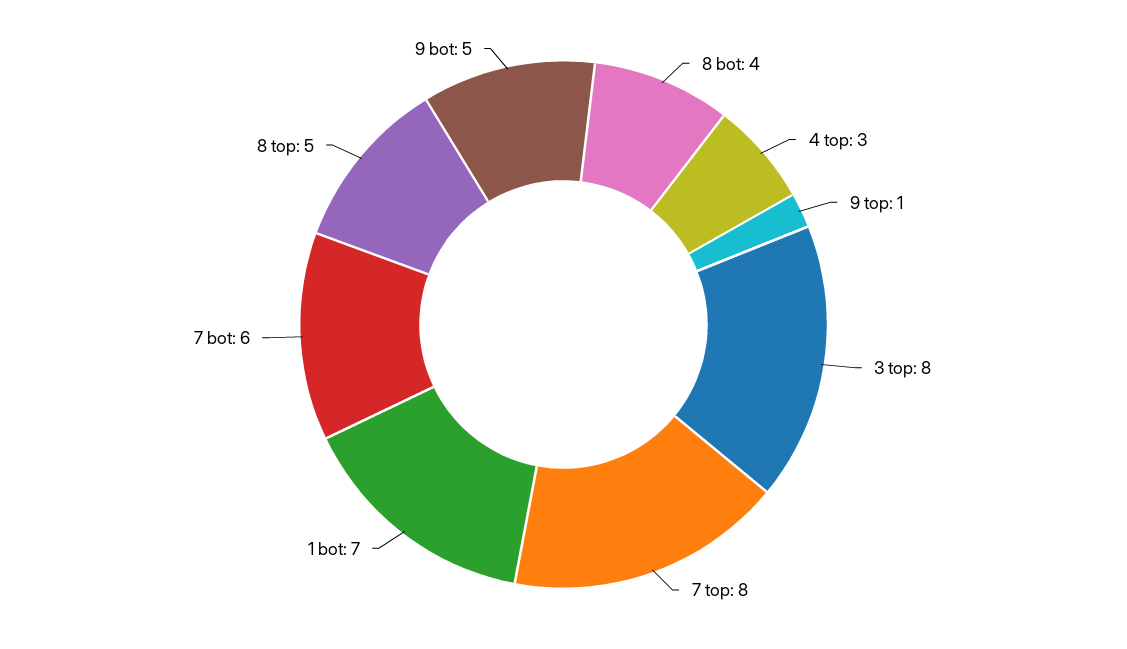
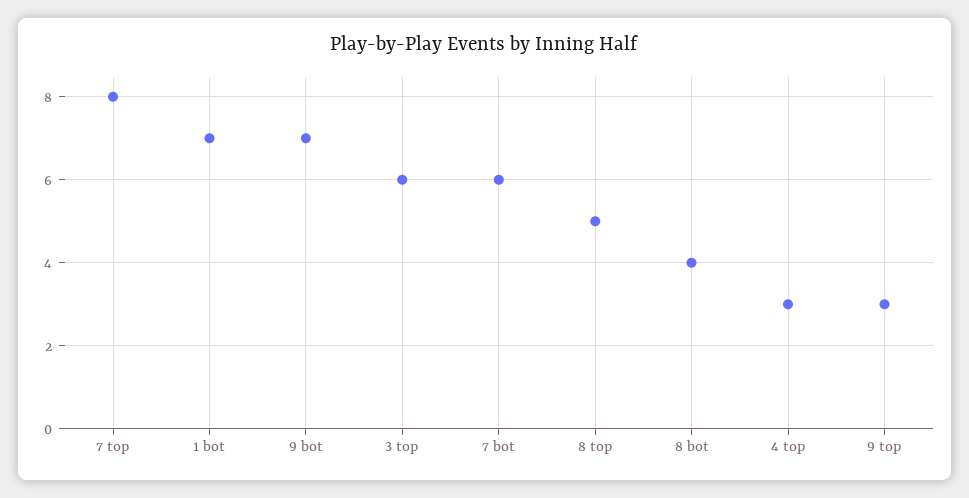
9 top: 1 -> 3
3 top: 8 -> 6
9 bot: 5 -> 7

